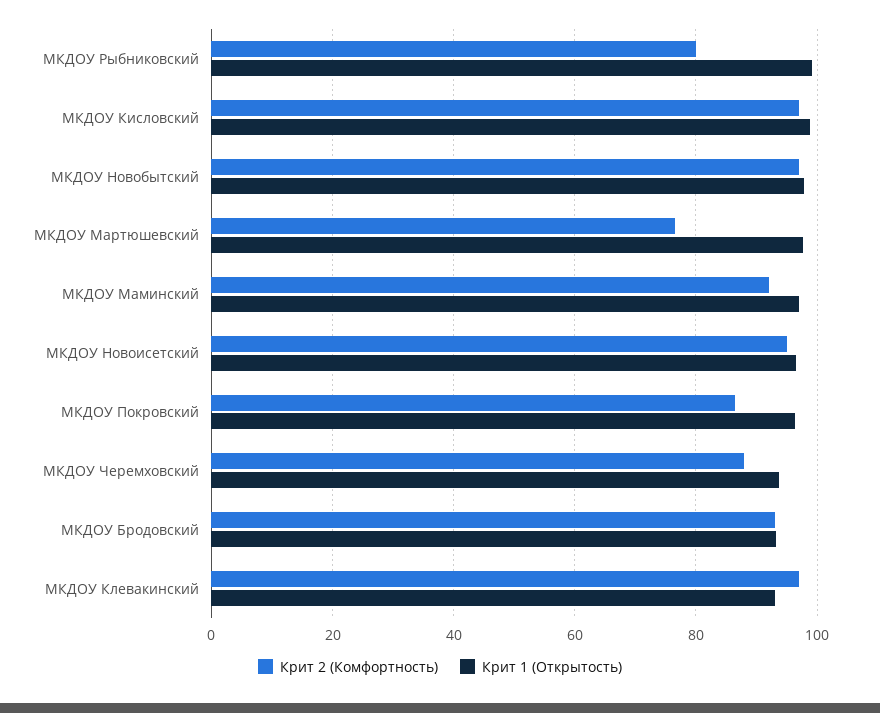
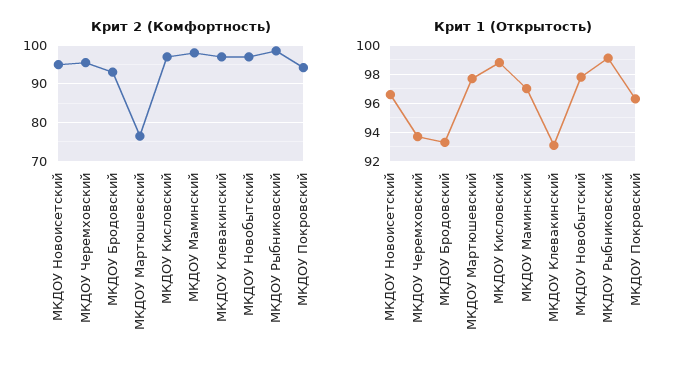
Крит 2 (Комфортность), МКДОУ Рыбниковский: 80 -> 98
Крит 2 (Комфортность), МКДОУ Маминский: 92 -> 98
Крит 2 (Комфортность), МКДОУ Покровский: 86 -> 94
Крит 2 (Комфортность), МКДОУ Черемховский: 88 -> 96

